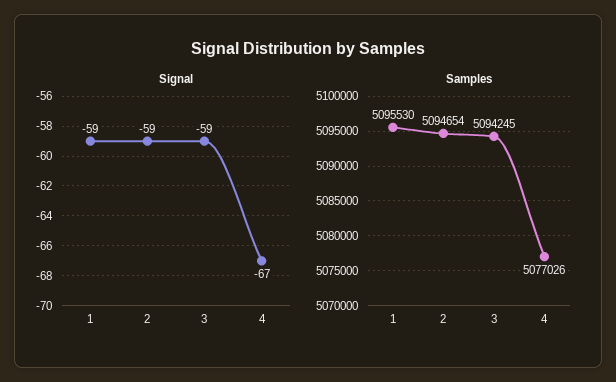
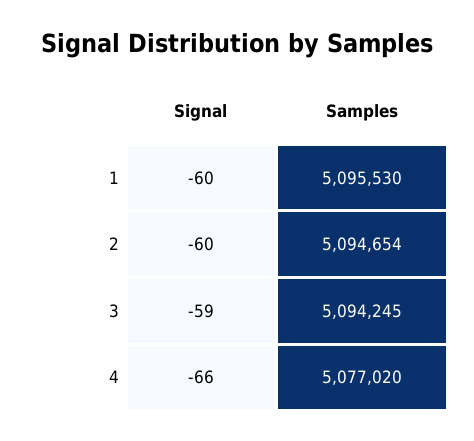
Signal, 1: -59 -> -60
Signal, 2: -59 -> -60
Signal, 4: -67 -> -66
Samples, 4: 5077026 -> 5077020

